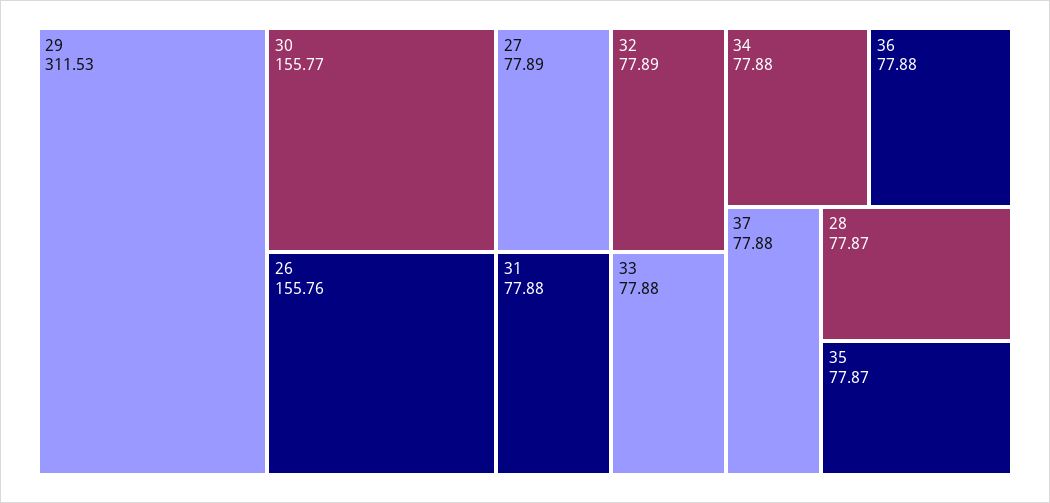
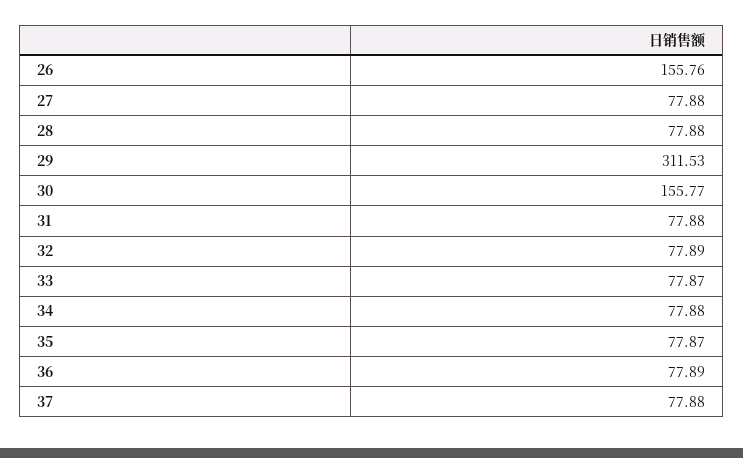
27: 77.89 -> 77.88
33: 77.88 -> 77.87
36: 77.88 -> 77.89
28: 77.87 -> 77.88

